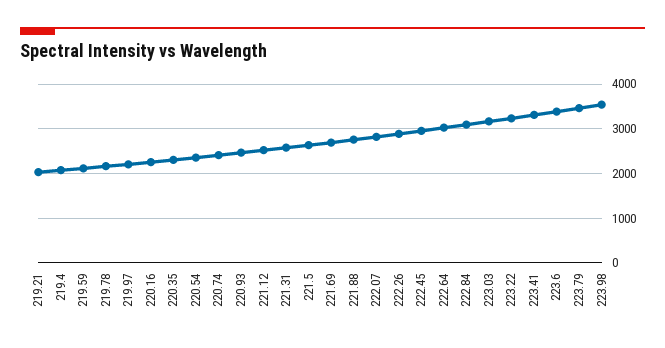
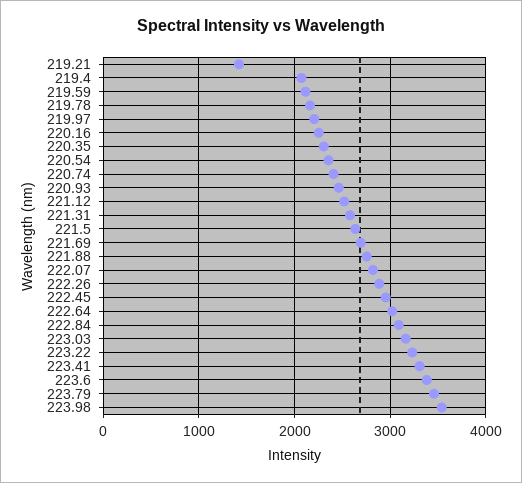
219.21: 2000 -> 1400

